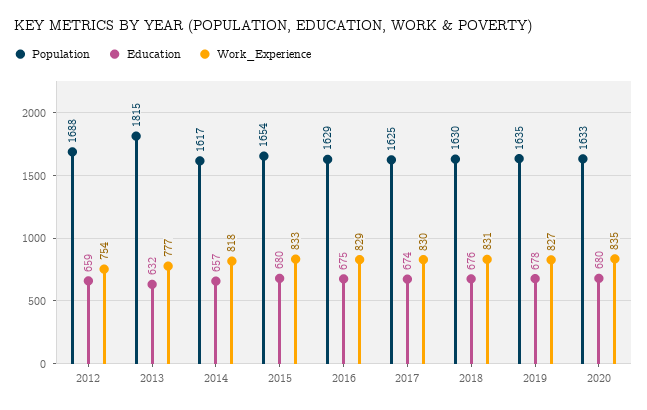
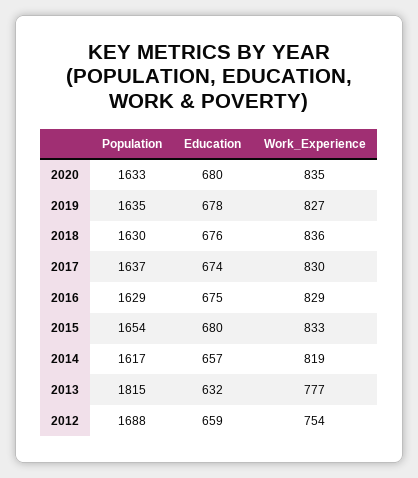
Work_Experience, 2014: 818 -> 819
Population, 2017: 1625 -> 1637
Work_Experience, 2018: 831 -> 836

